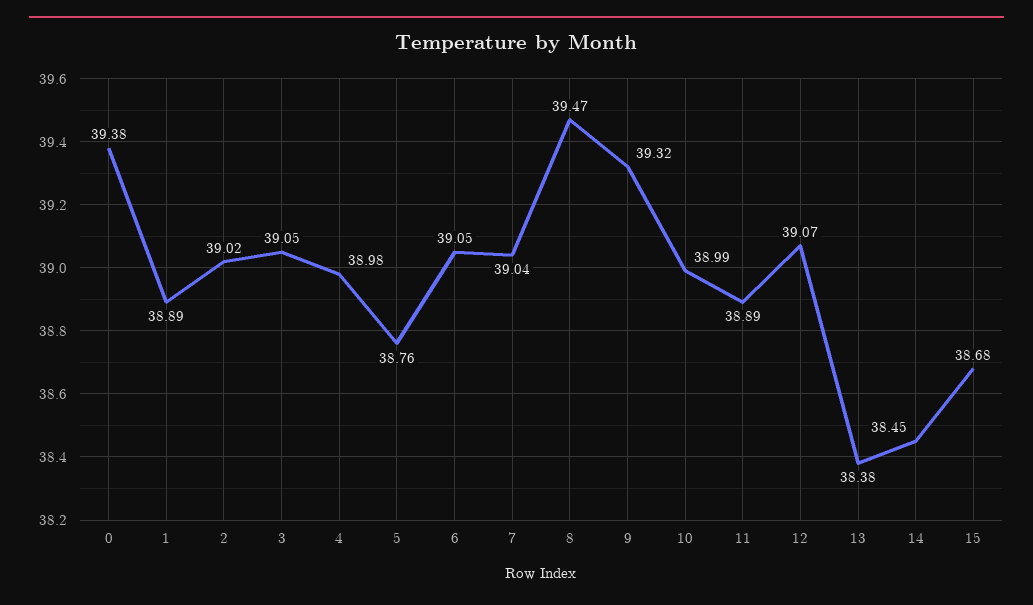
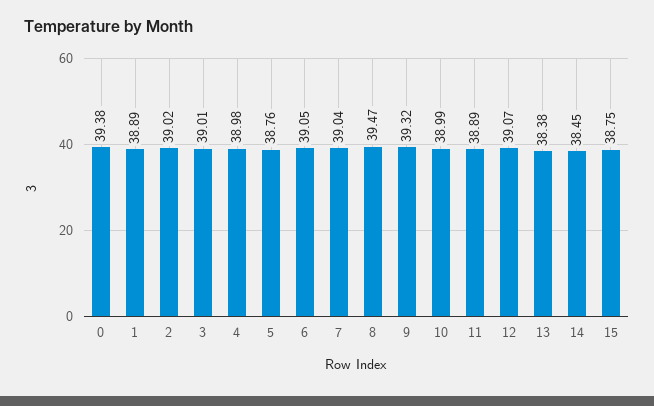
3: 39.05 -> 39.01
15: 38.68 -> 38.75

